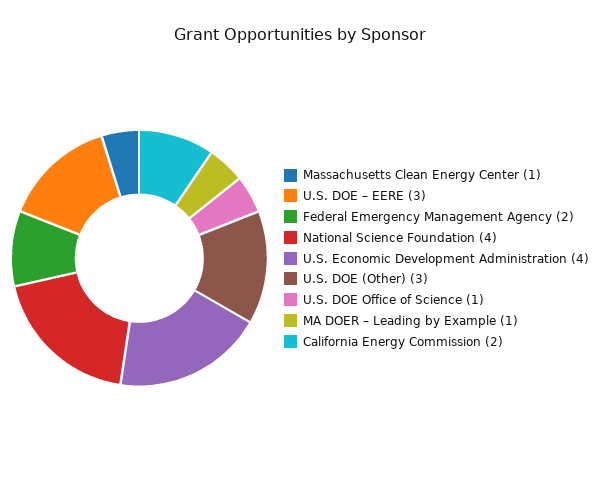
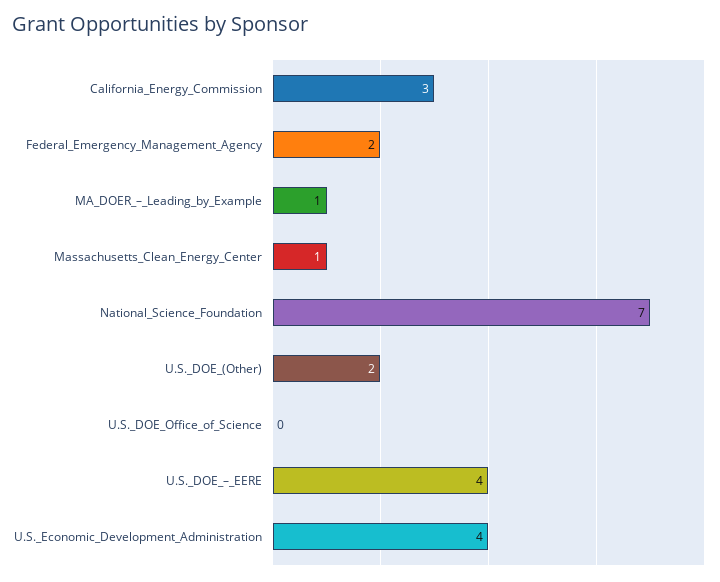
U.S. DOE – EERE: 3 -> 4
National Science Foundation: 4 -> 7
U.S. DOE (Other): 3 -> 2
U.S. DOE Office of Science: 1 -> 0
California Energy Commission: 2 -> 3

